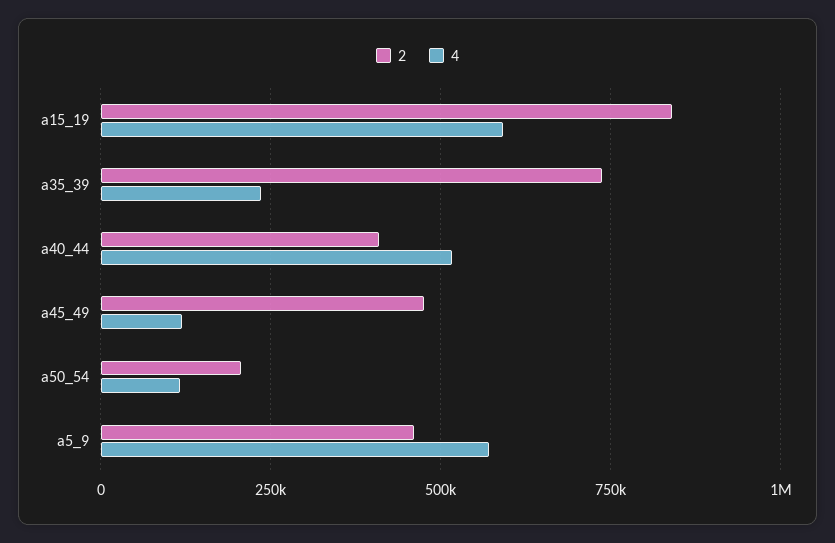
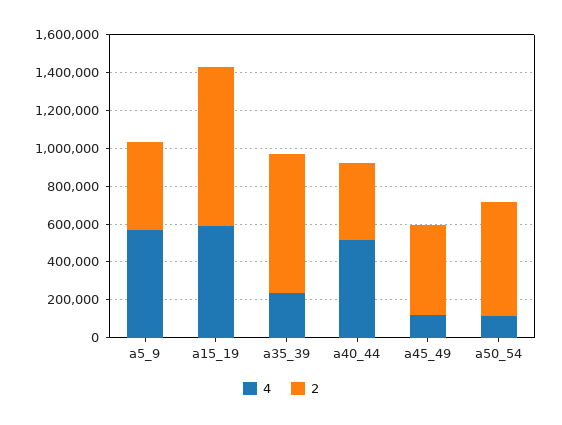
2, a50_54: 200000 -> 600000

